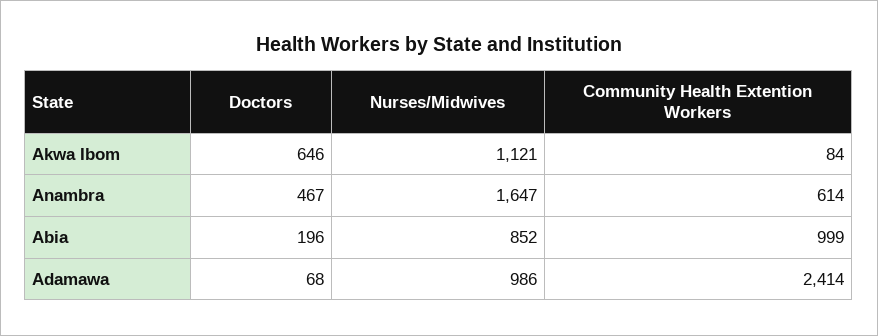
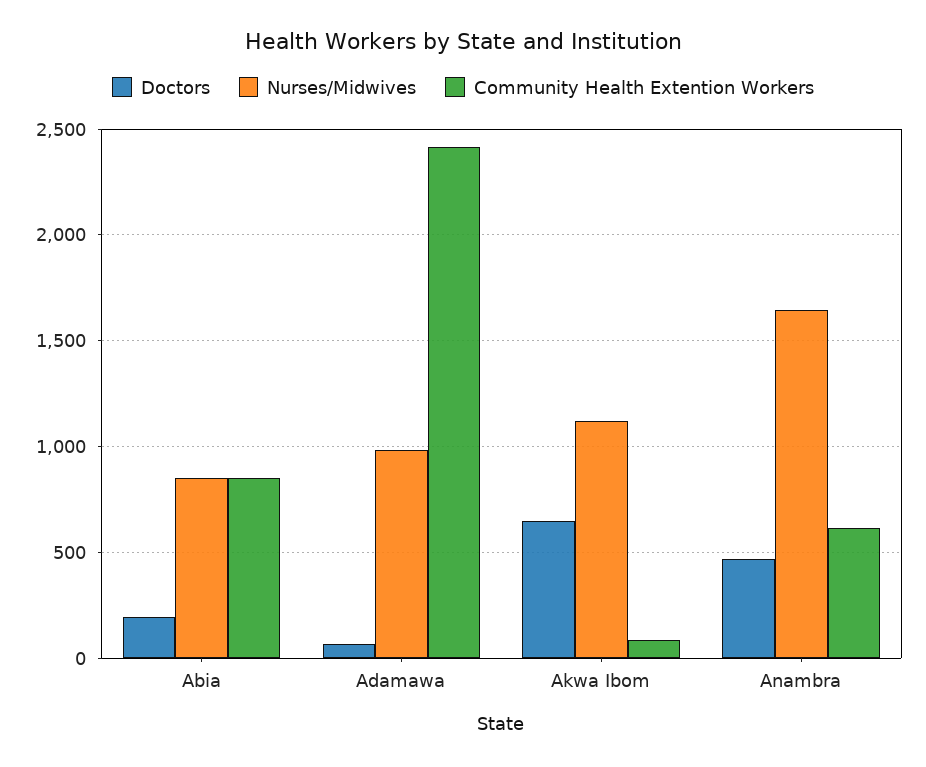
Community Health Extention Workers, Abia: 999 -> 850

